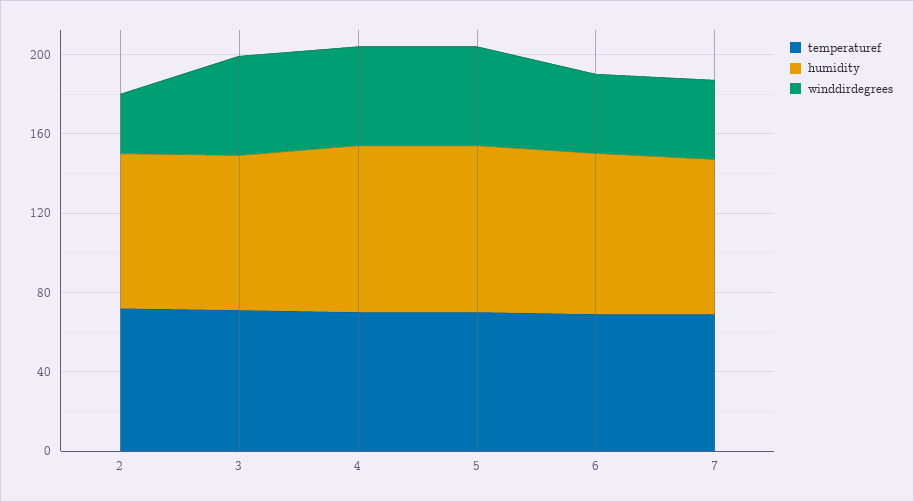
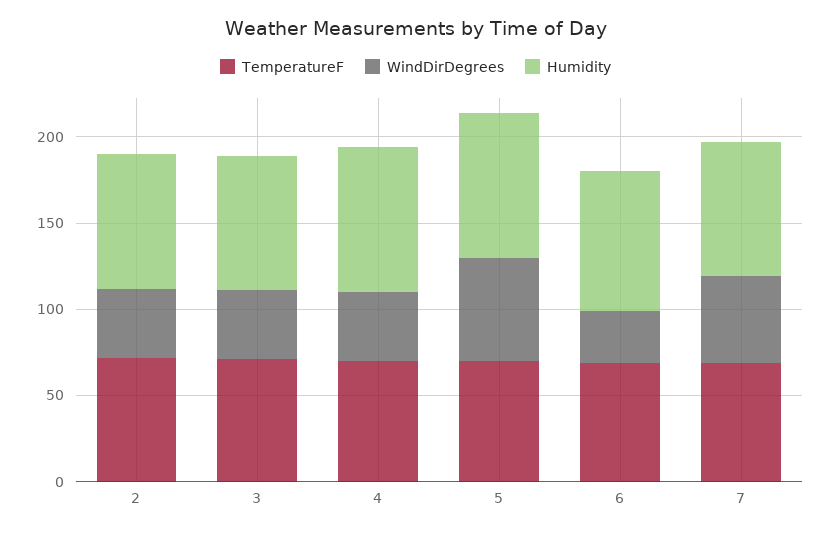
winddirdegrees, 2: 30 -> 40
winddirdegrees, 3: 50 -> 40
winddirdegrees, 4: 50 -> 40
winddirdegrees, 5: 50 -> 60
winddirdegrees, 6: 40 -> 30
winddirdegrees, 7: 40 -> 50

